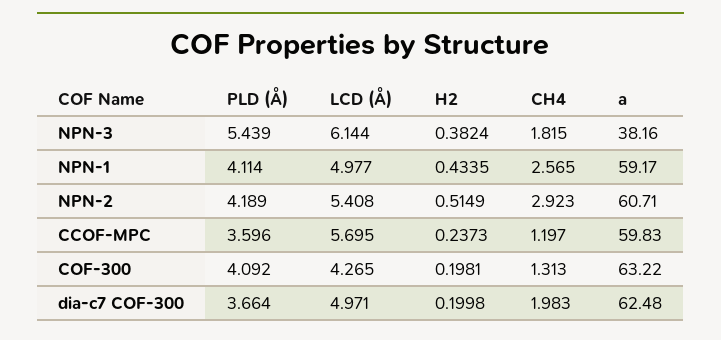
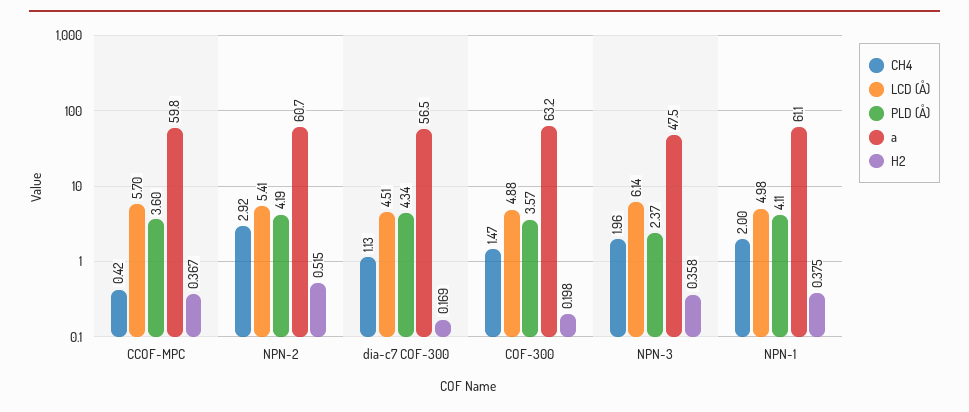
PLD (Å), NPN-3: 5.439 -> 2.37
H2, NPN-3: 0.3824 -> 0.358
CH4, NPN-3: 1.815 -> 1.96
a, NPN-3: 38.16 -> 47.5
H2, NPN-1: 0.4335 -> 0.375
CH4, NPN-1: 2.565 -> 2
a, NPN-1: 59.17 -> 61.1
H2, CCOF-MPC: 0.2373 -> 0.367
CH4, CCOF-MPC: 1.197 -> 0.42
PLD (Å), COF-300: 4.092 -> 3.57
LCD (Å), COF-300: 4.265 -> 4.88
CH4, COF-300: 1.313 -> 1.47
PLD (Å), dia-c7 COF-300: 3.664 -> 4.34
LCD (Å), dia-c7 COF-300: 4.971 -> 4.51
H2, dia-c7 COF-300: 0.1998 -> 0.169
CH4, dia-c7 COF-300: 1.983 -> 1.13
a, dia-c7 COF-300: 62.48 -> 56.5

